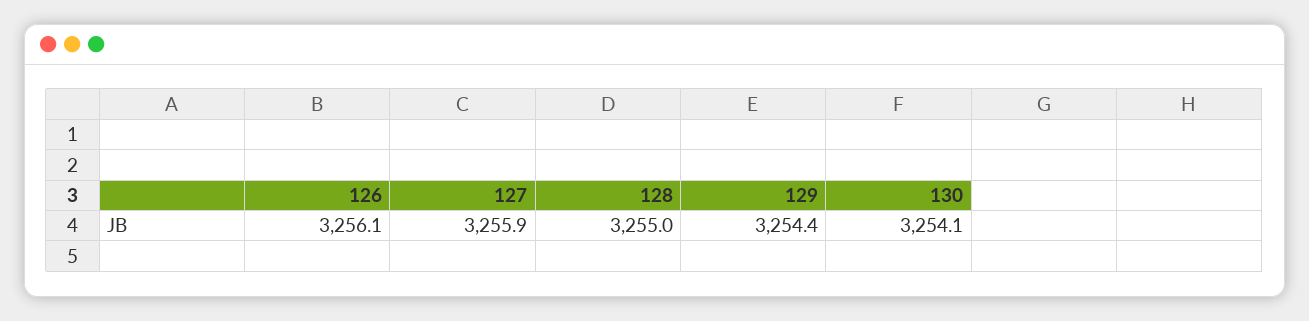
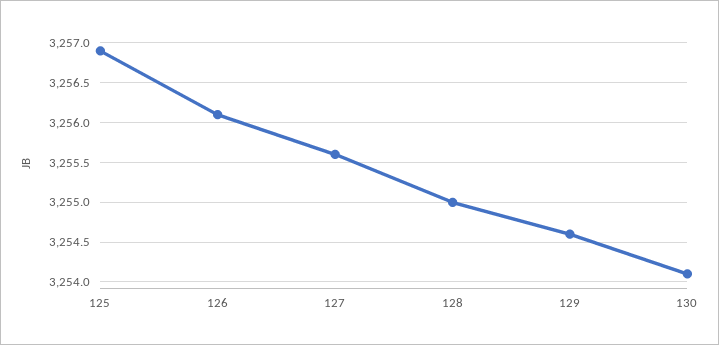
127: 3255.9 -> 3255.6
129: 3254.4 -> 3254.6
125: none -> 3256.9

